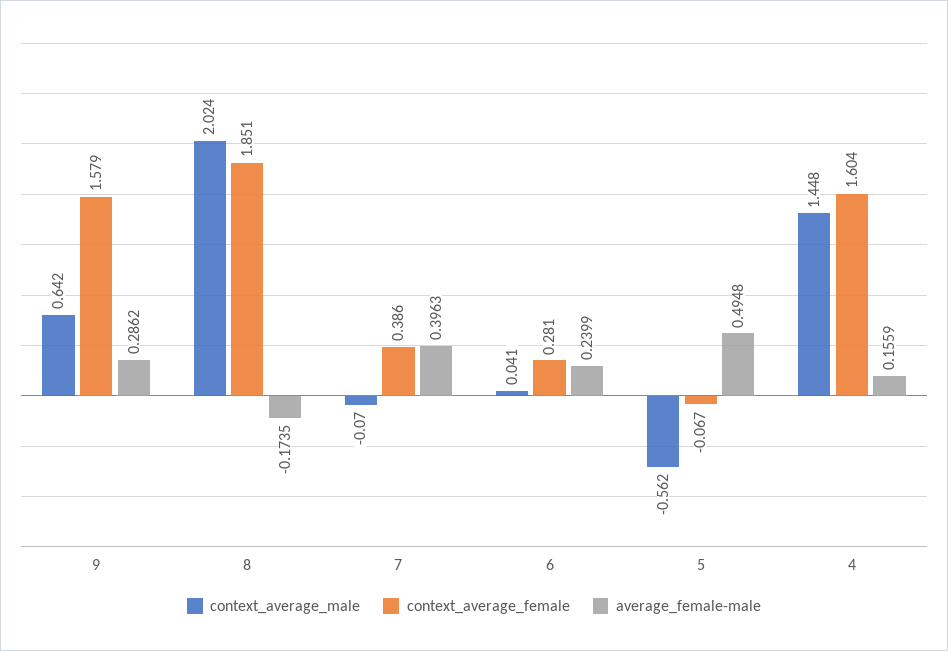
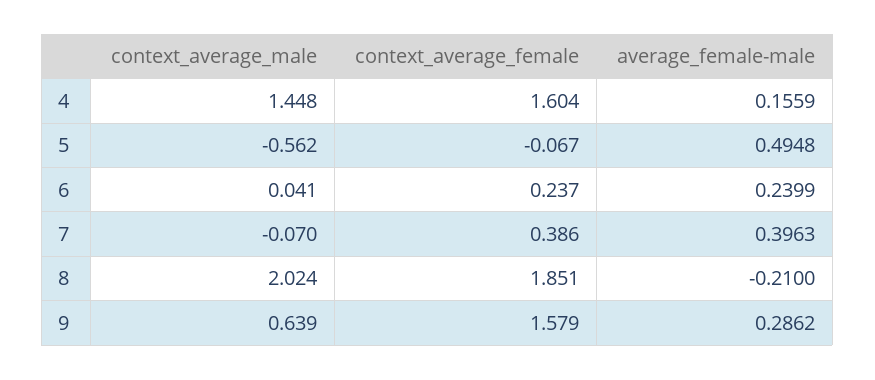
context_average_male, 9: 0.642 -> 0.639
average_female-male, 8: -0.1735 -> -0.21
context_average_female, 6: 0.281 -> 0.237

